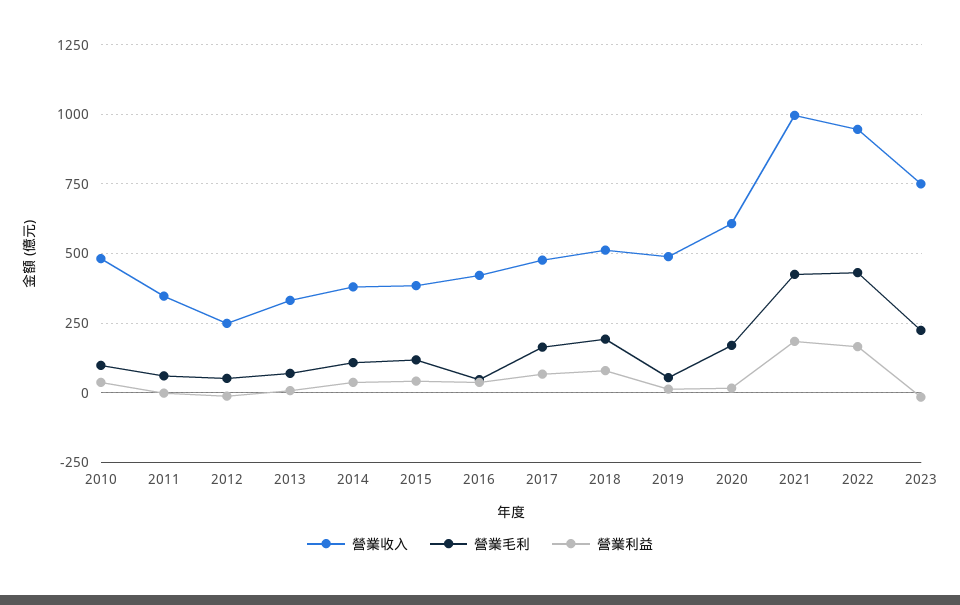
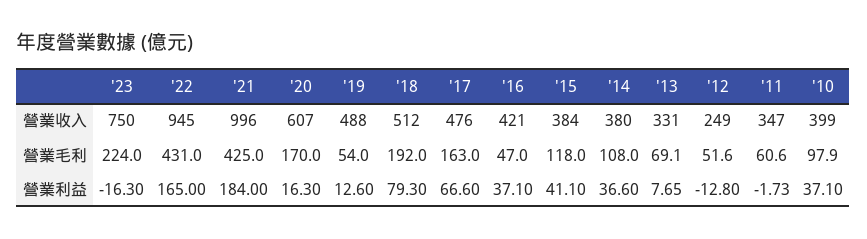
營業收入, 2010: 475 -> 399

